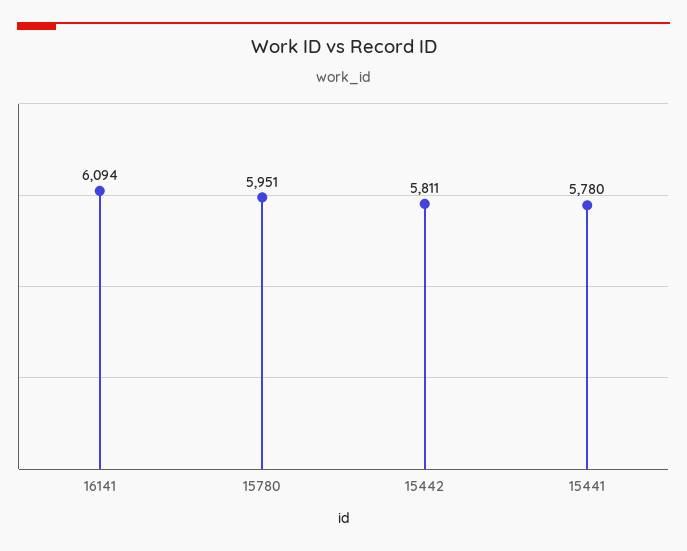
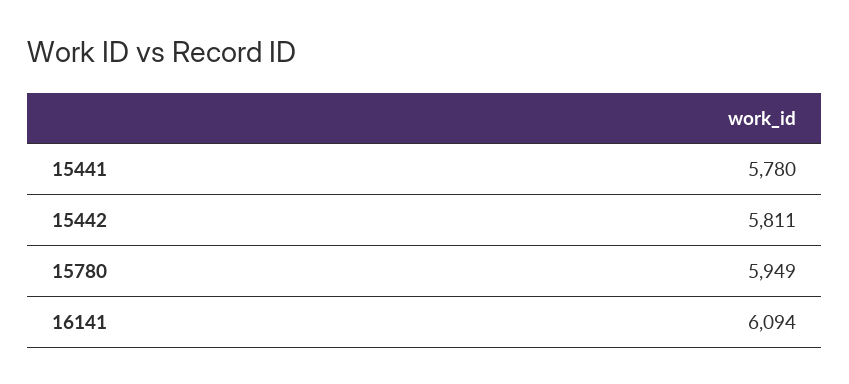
15780: 5951 -> 5949

